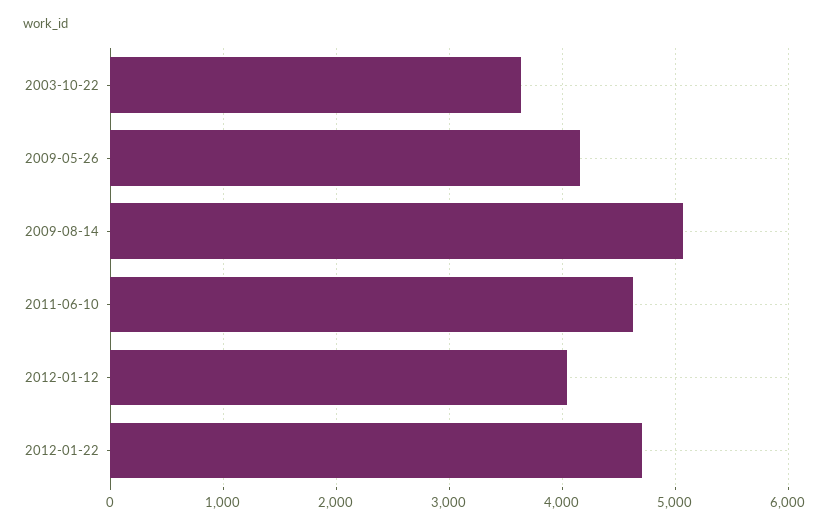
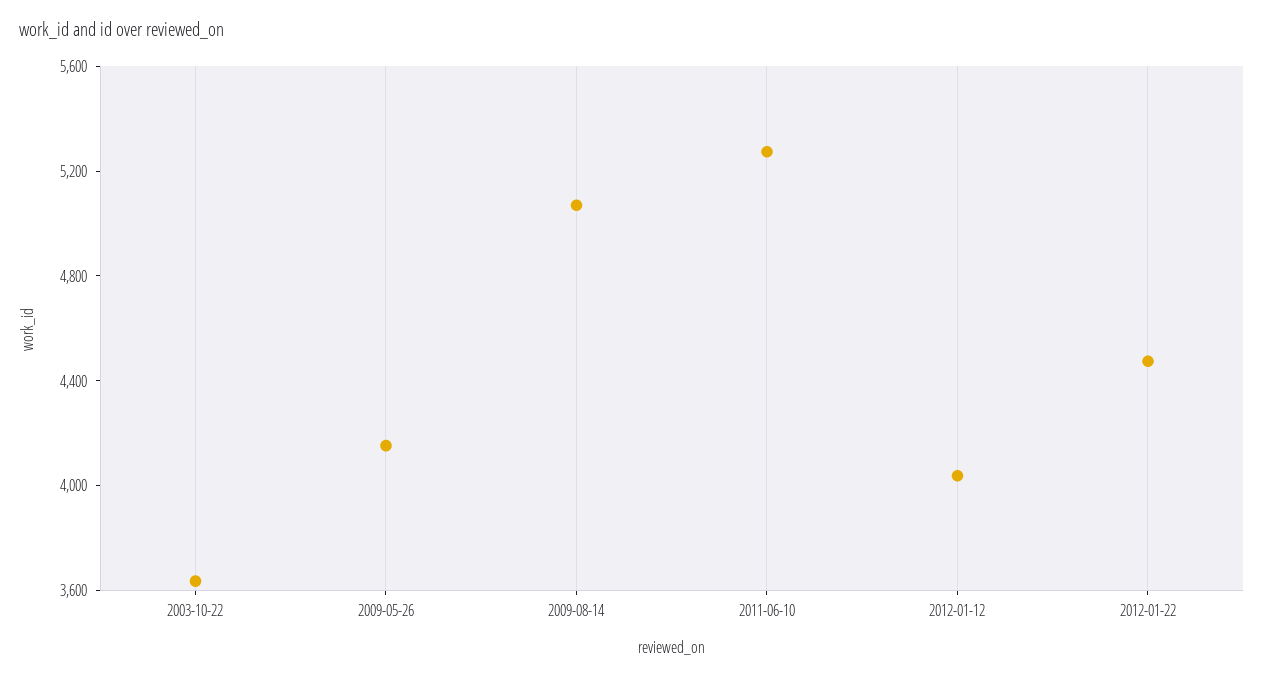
2011-06-10: 4600 -> 5300
2012-01-22: 4700 -> 4500

